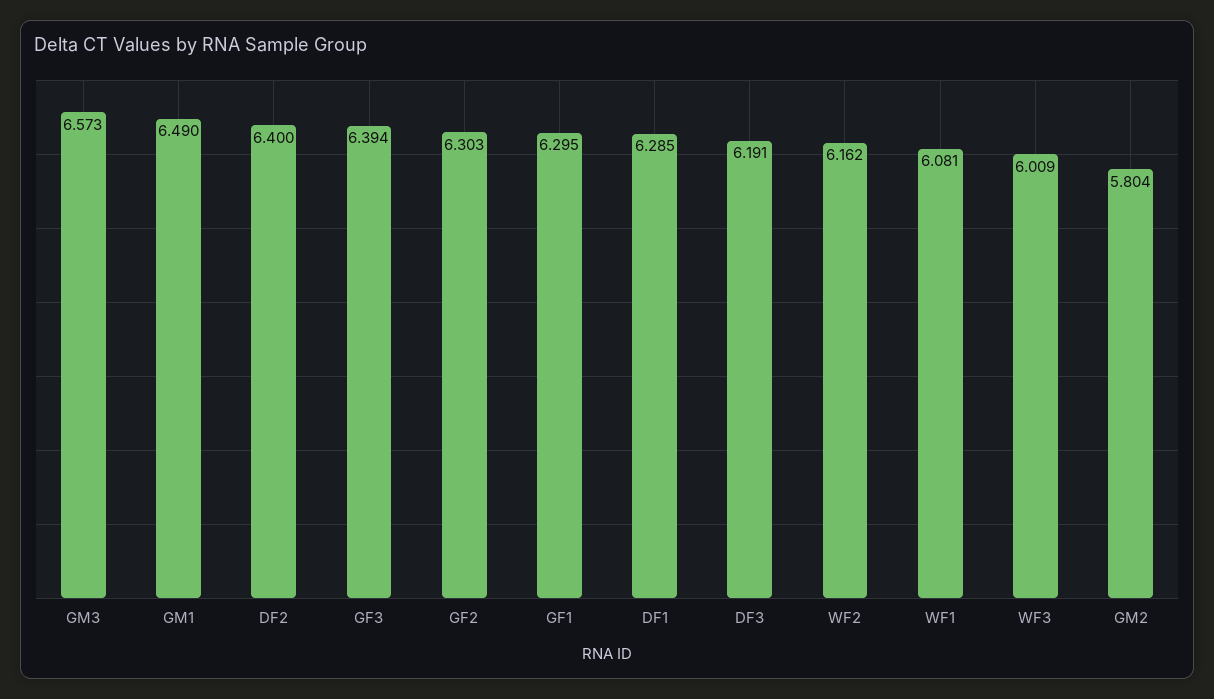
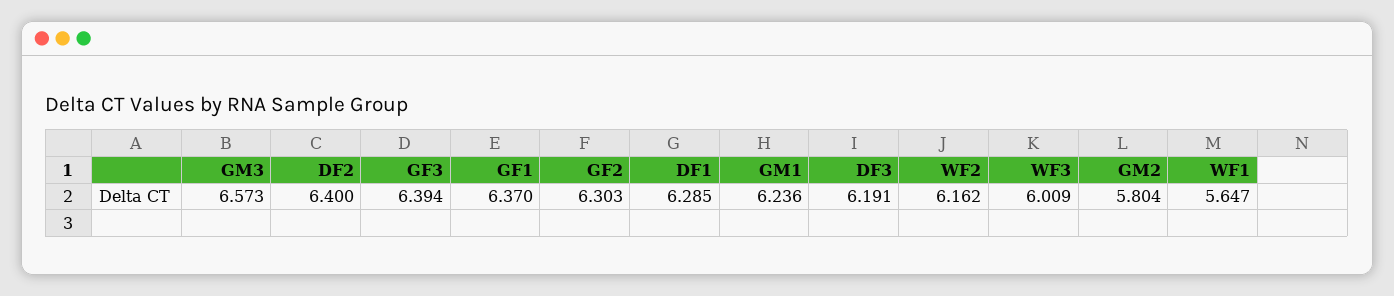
GM1: 6.49 -> 6.236
GF1: 6.295 -> 6.37
WF1: 6.081 -> 5.647

